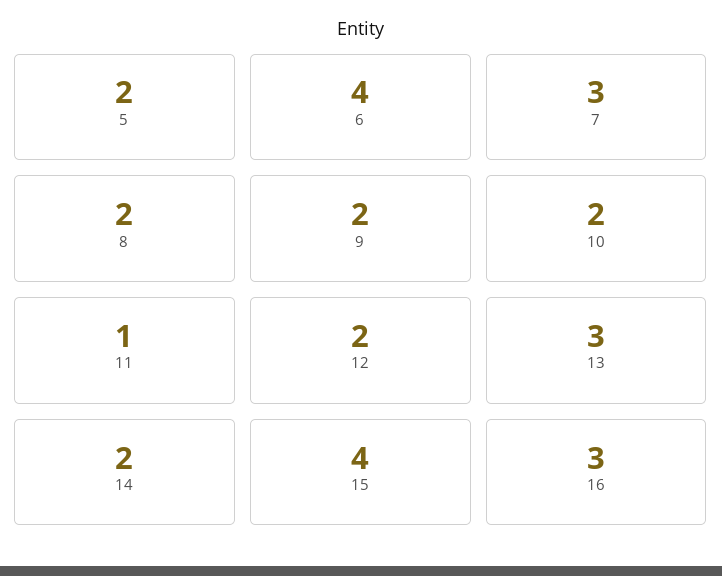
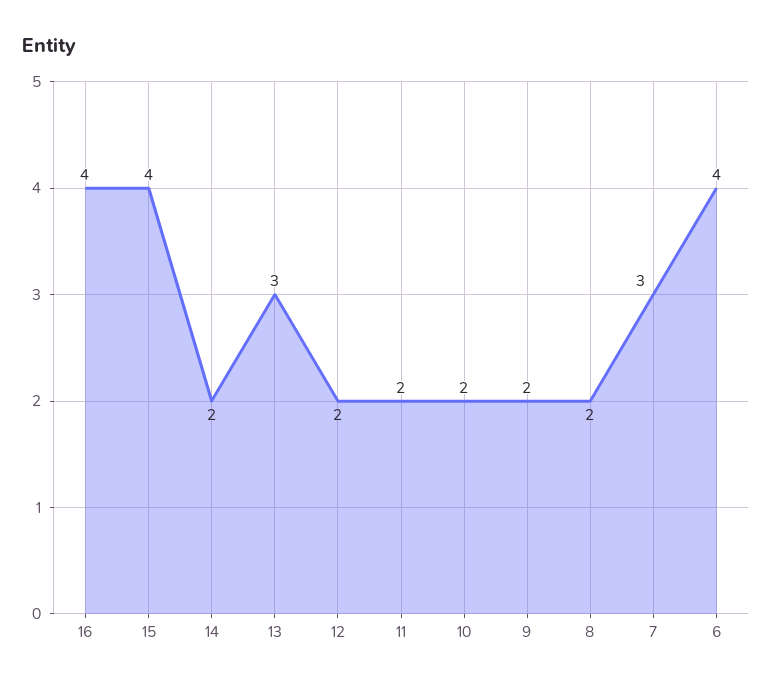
5: 2 -> none
11: 1 -> 2
16: 3 -> 4

